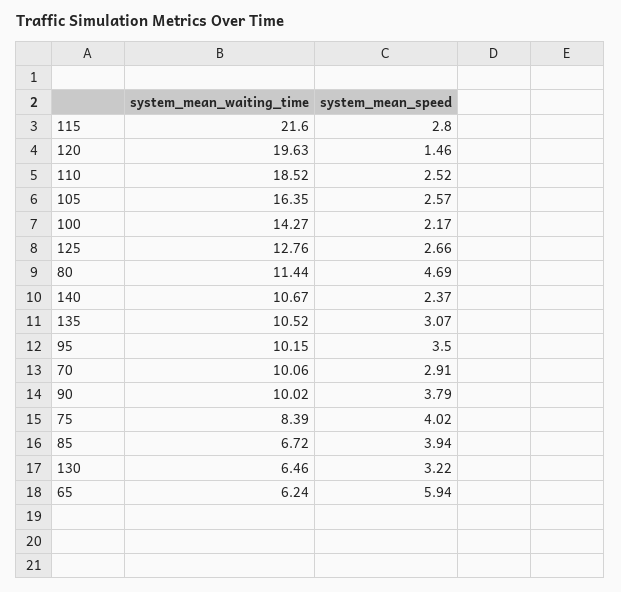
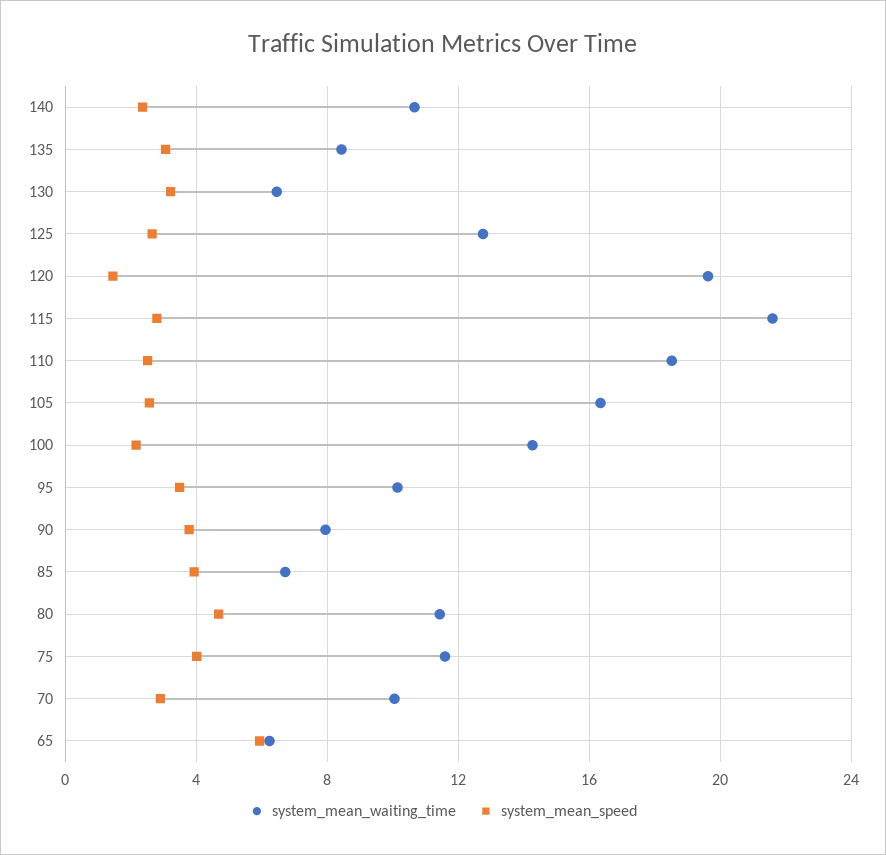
system_mean_waiting_time, 135: 10.52 -> 8.5
system_mean_waiting_time, 90: 10.02 -> 8
system_mean_waiting_time, 75: 8.39 -> 11.5

